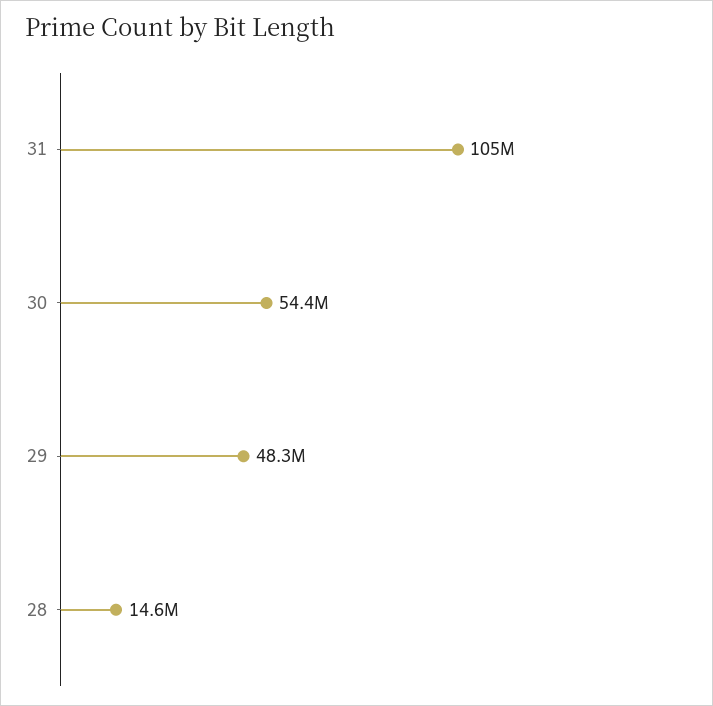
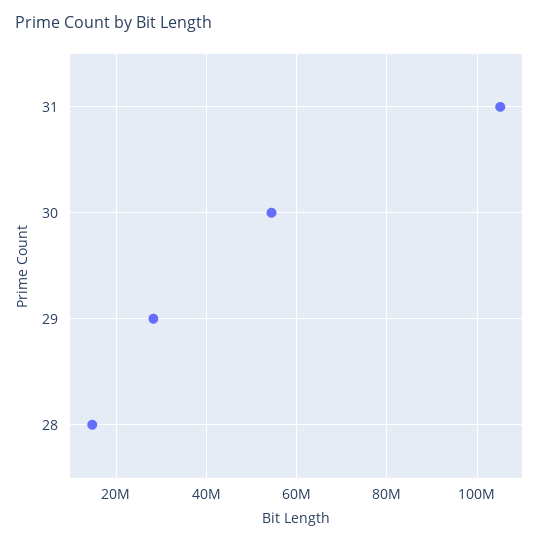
29: 48300000 -> 28000000

